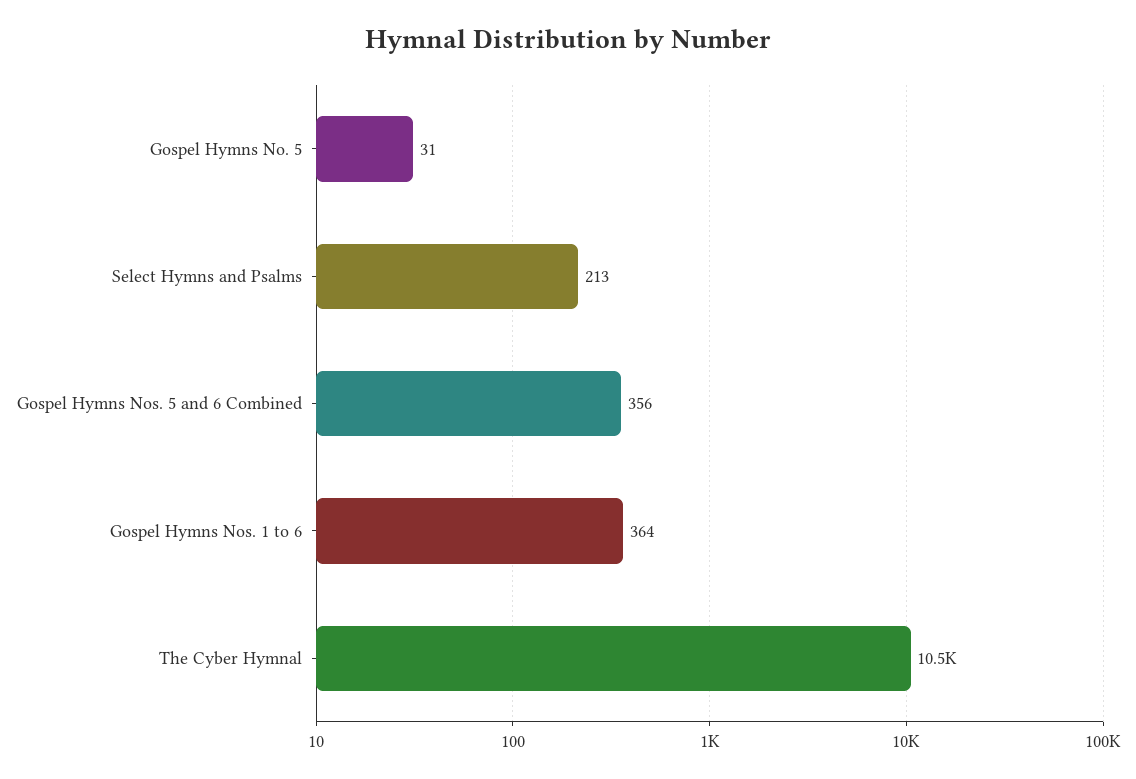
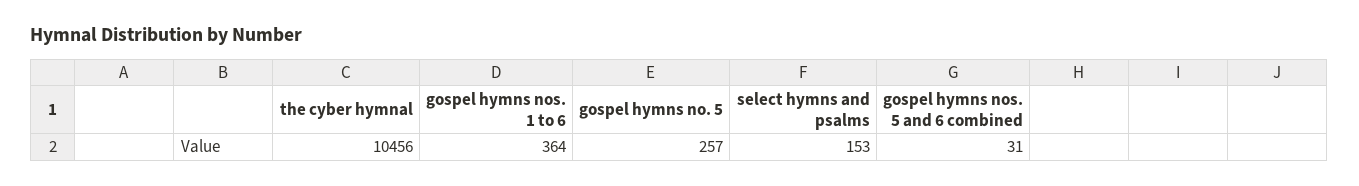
Gospel Hymns No. 5: 31 -> 257
Select Hymns and Psalms: 213 -> 153
Gospel Hymns Nos. 5 and 6 Combined: 356 -> 31

